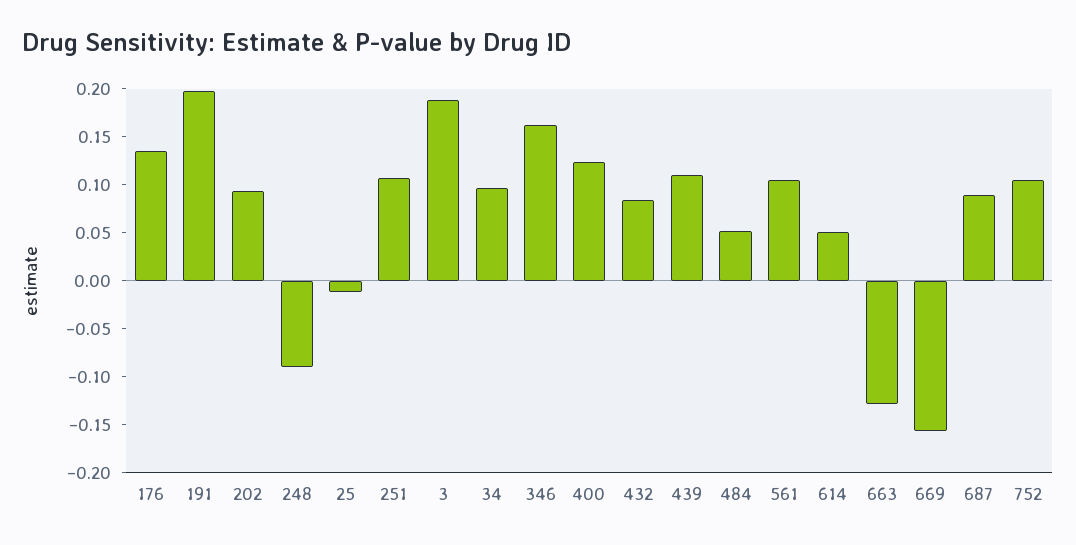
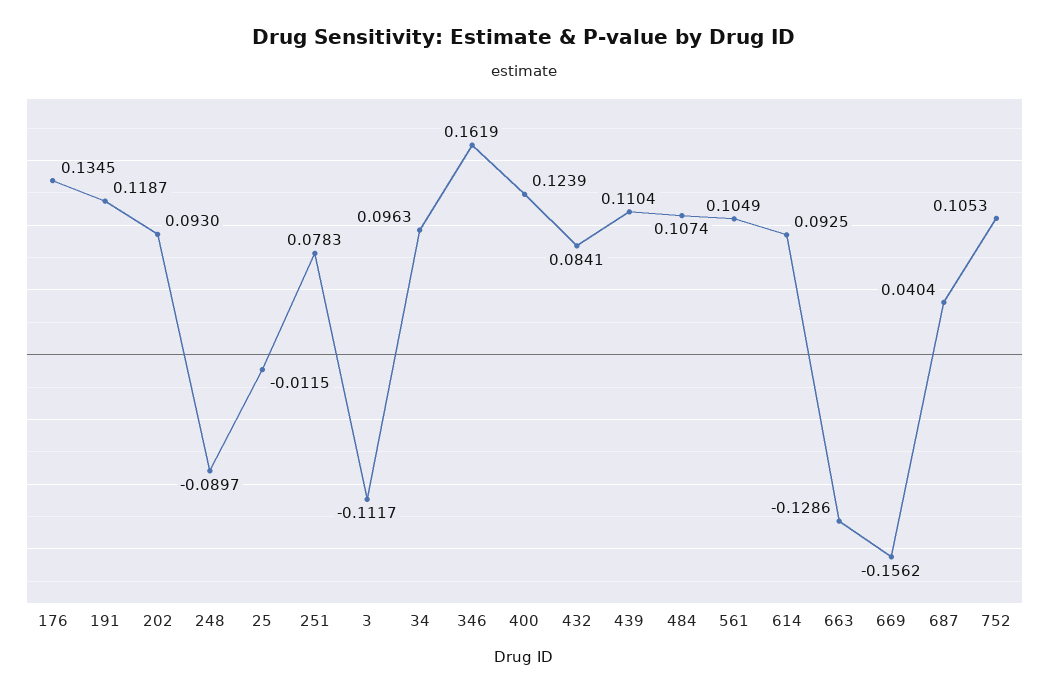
191: 0.2 -> 0.1187
251: 0.11 -> 0.0783
3: 0.19 -> -0.1117
484: 0.05 -> 0.1074
614: 0.05 -> 0.0925
687: 0.09 -> 0.0404

